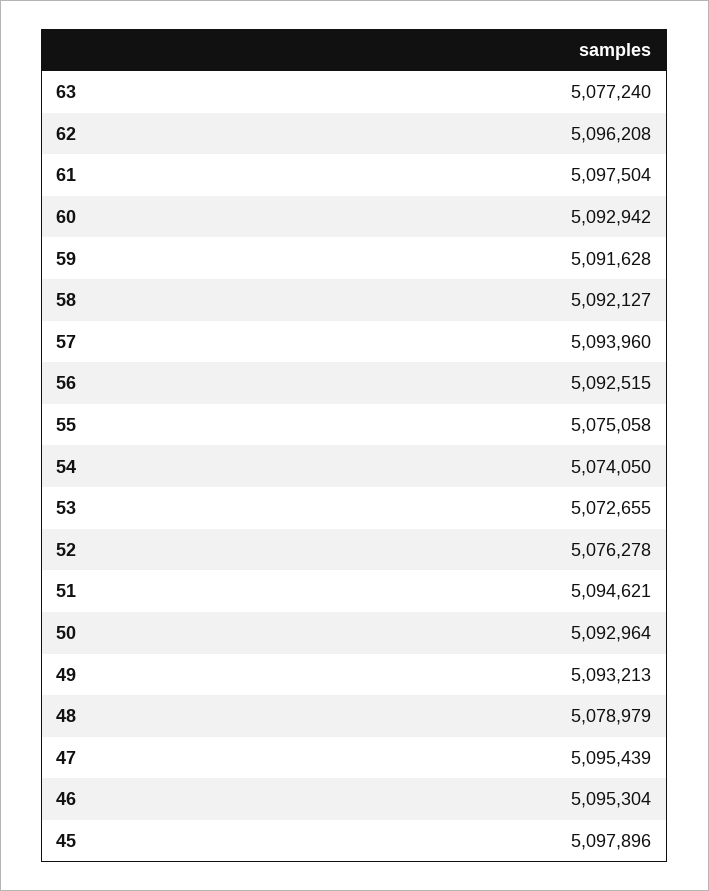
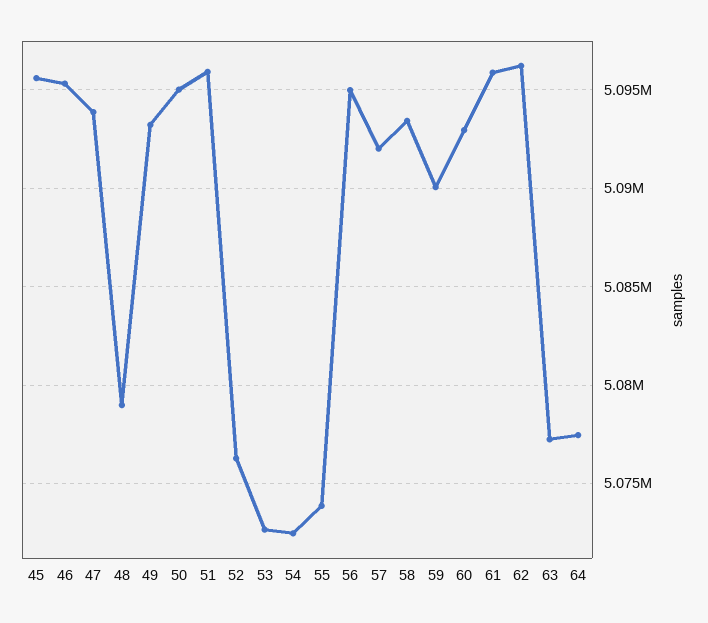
61: 5097504 -> 5096000
59: 5091628 -> 5090000
58: 5092127 -> 5093500
57: 5093960 -> 5092000
56: 5092515 -> 5095000
55: 5075058 -> 5074000
54: 5074050 -> 5072500
51: 5094621 -> 5096000
50: 5092964 -> 5095000
47: 5095439 -> 5094000
45: 5097896 -> 5095500
64: none -> 5077500

